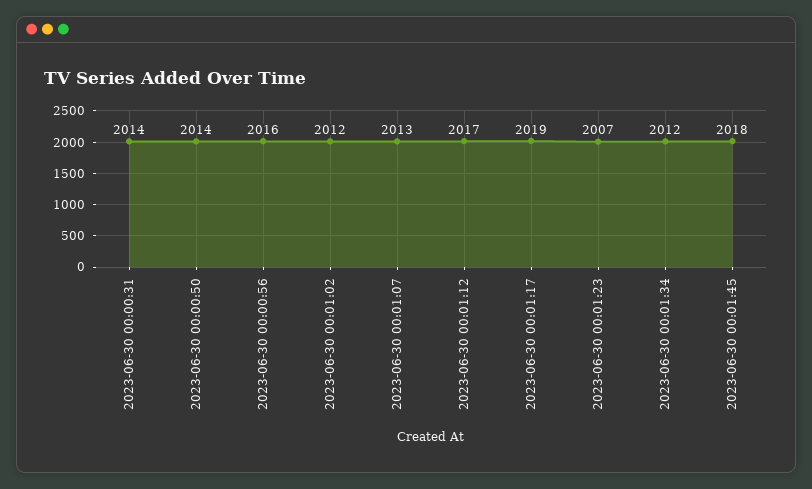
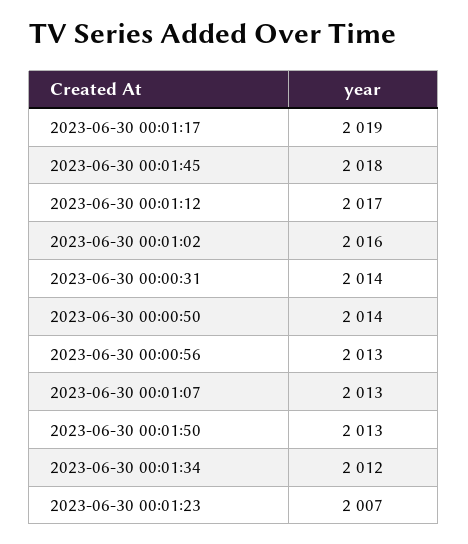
2023-06-30 00:00:56: 2016 -> 2013
2023-06-30 00:01:02: 2012 -> 2016
2023-06-30 00:01:50: none -> 2013

